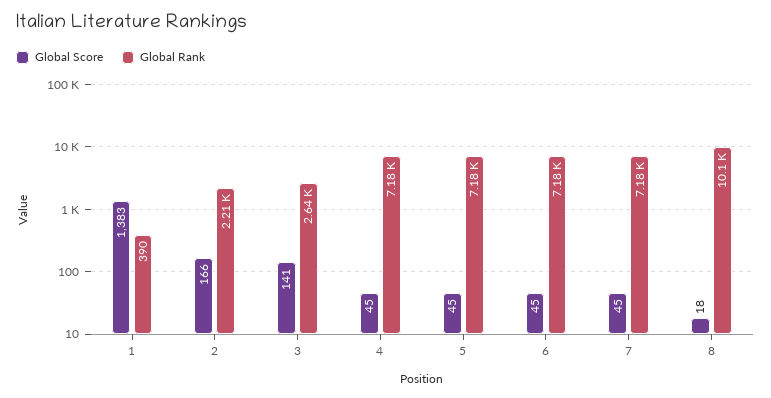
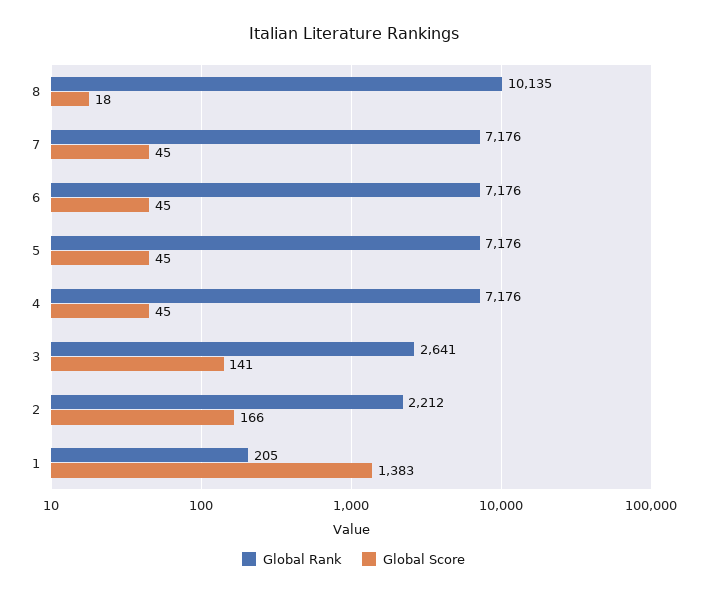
Global Rank, 1: 390 -> 205

